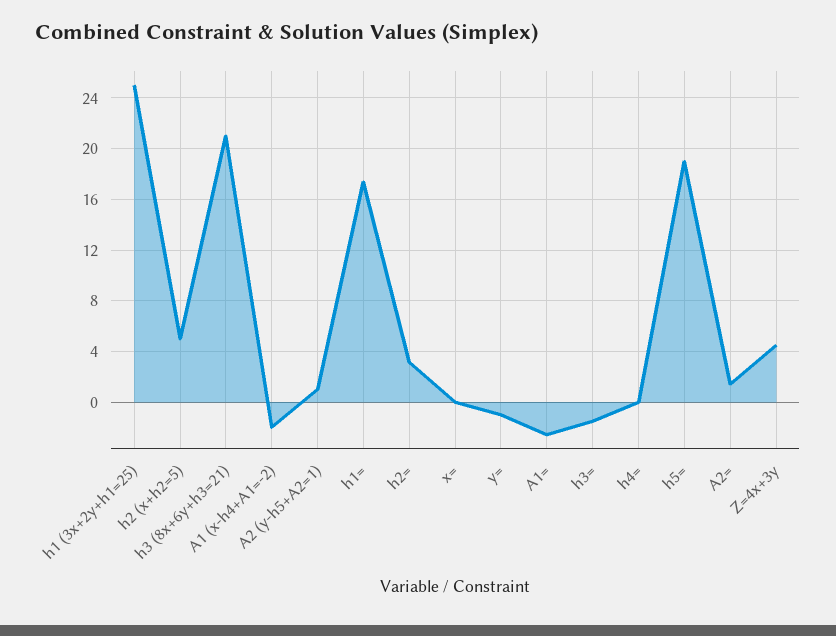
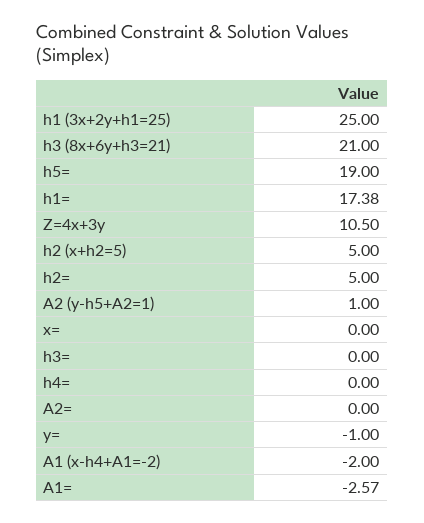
h2=: 3 -> 5
h3=: -1.5 -> 0
A2=: 1.5 -> 0
Z=4x+3y: 4.5 -> 10.5

